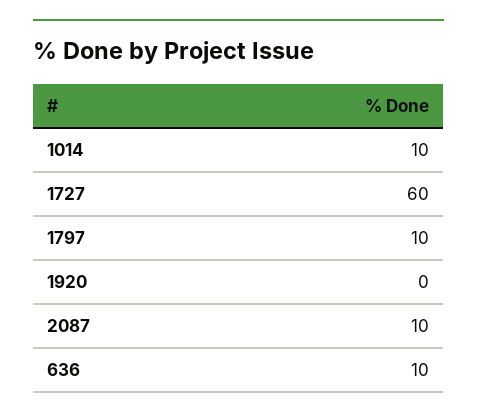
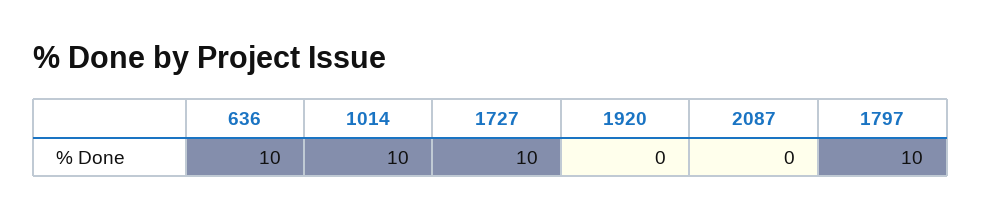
1727: 60 -> 10
2087: 10 -> 0

